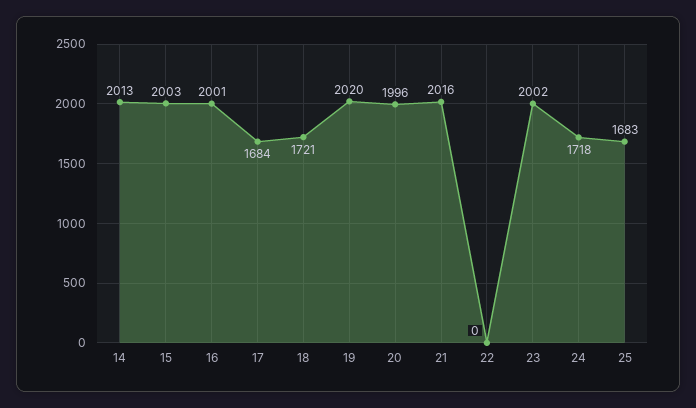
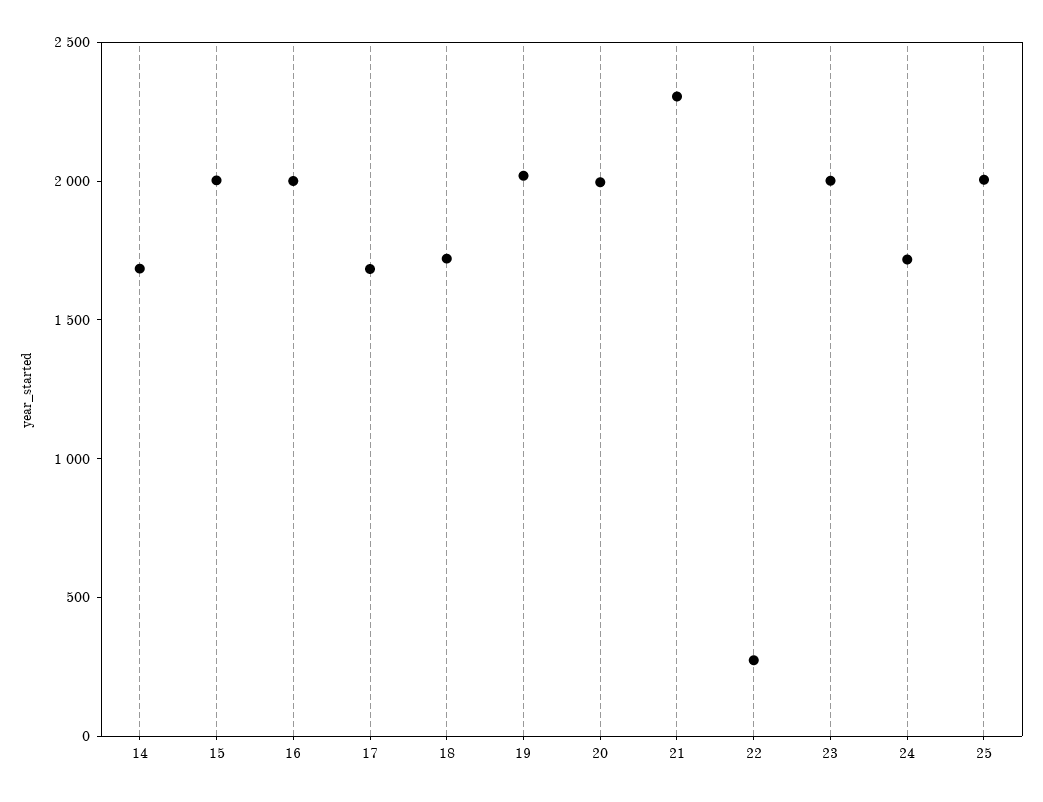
14: 2013 -> 1700
21: 2016 -> 2300
22: 0 -> 300
25: 1683 -> 2000

